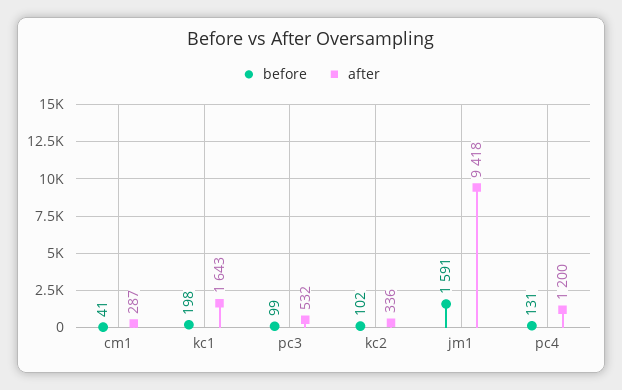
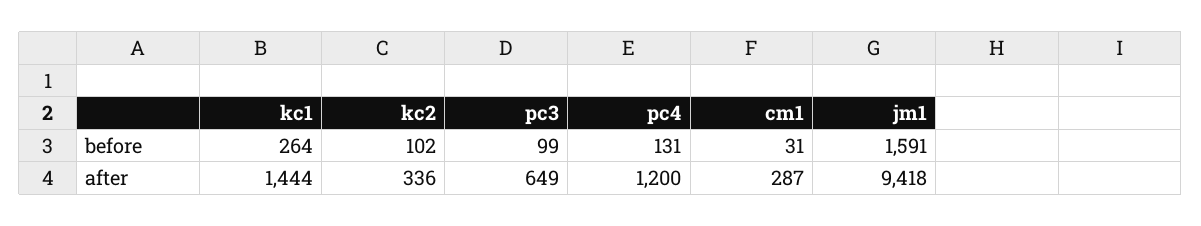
before, cm1: 41 -> 31
before, kc1: 198 -> 264
after, kc1: 1643 -> 1444
after, pc3: 532 -> 649

